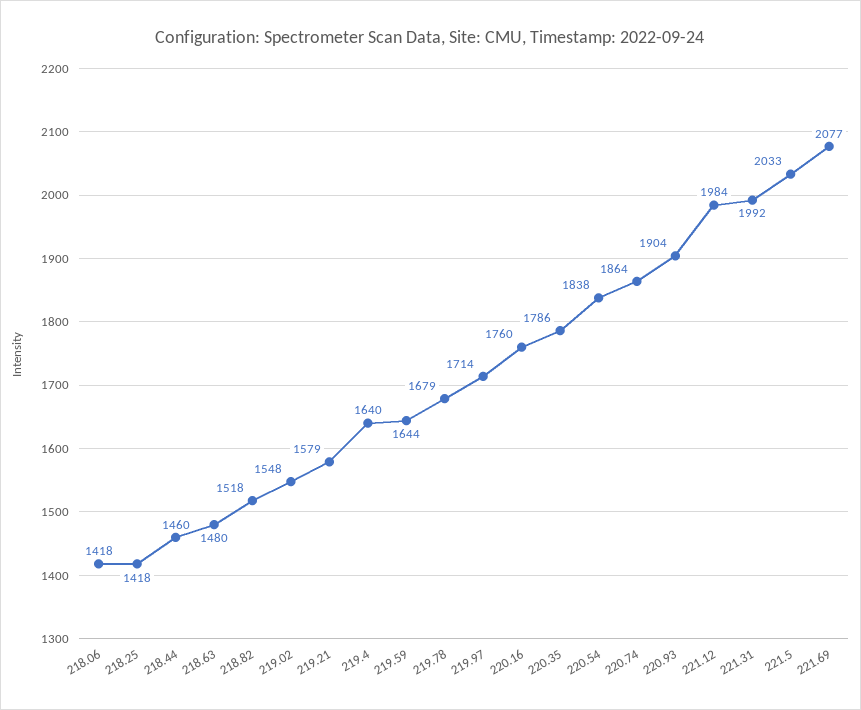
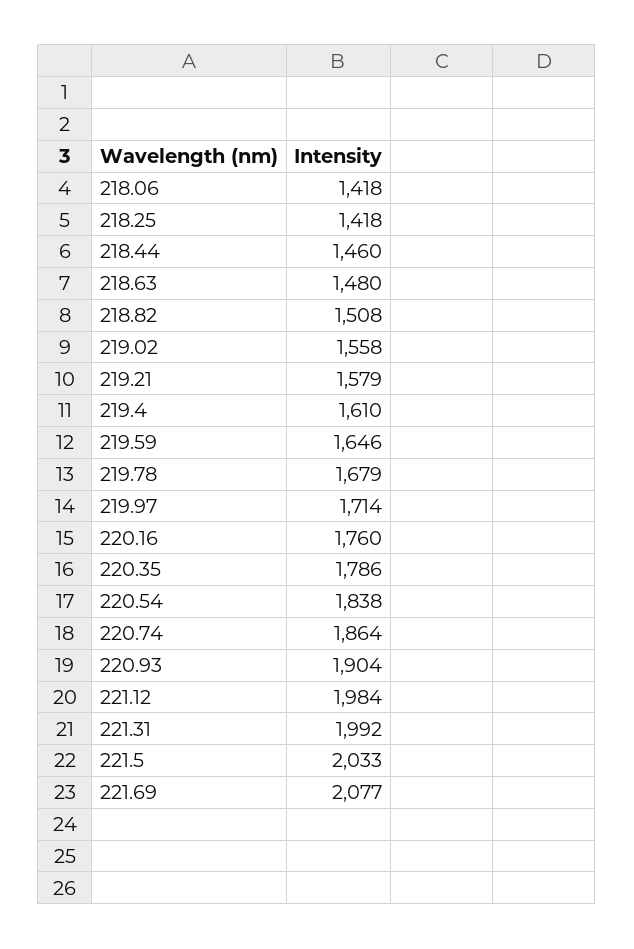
218.82: 1518 -> 1508
219.02: 1548 -> 1558
219.4: 1640 -> 1610
219.59: 1644 -> 1646

